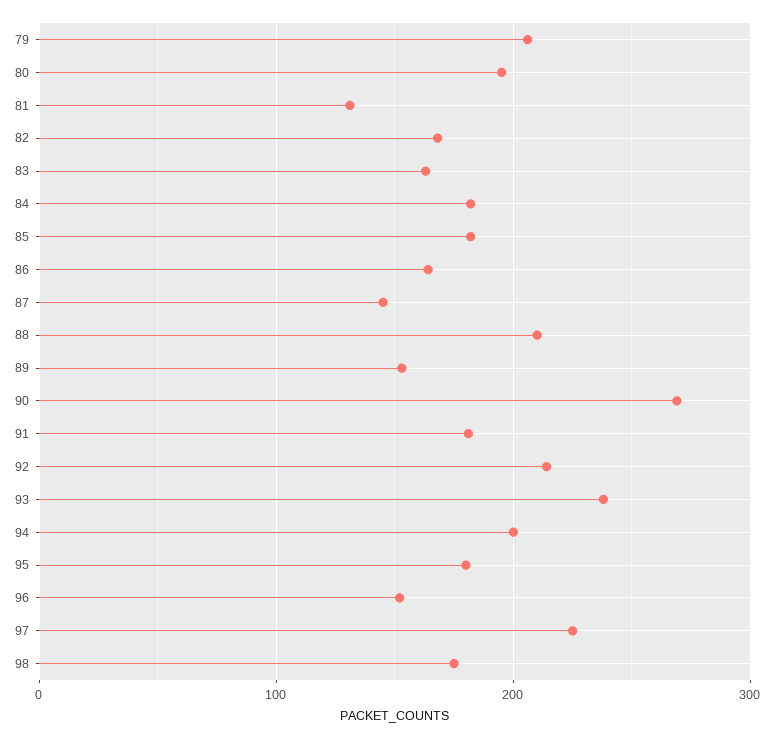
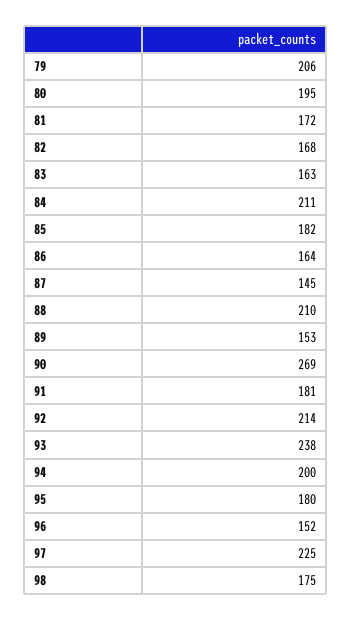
81: 130 -> 172
84: 180 -> 211

